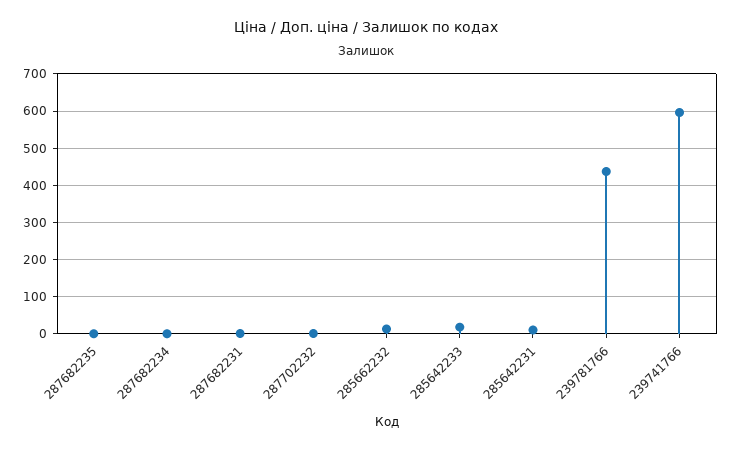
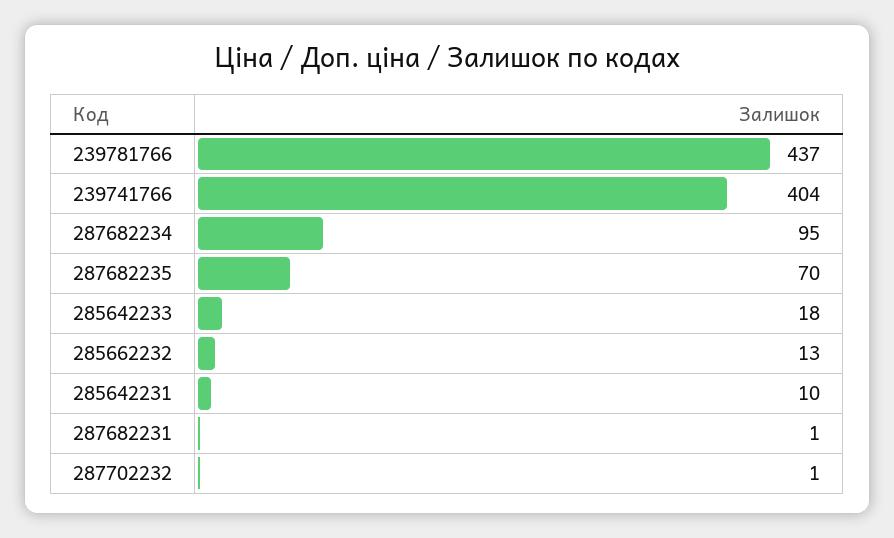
287682235: 0 -> 70
287682234: 0 -> 95
239741766: 600 -> 404

